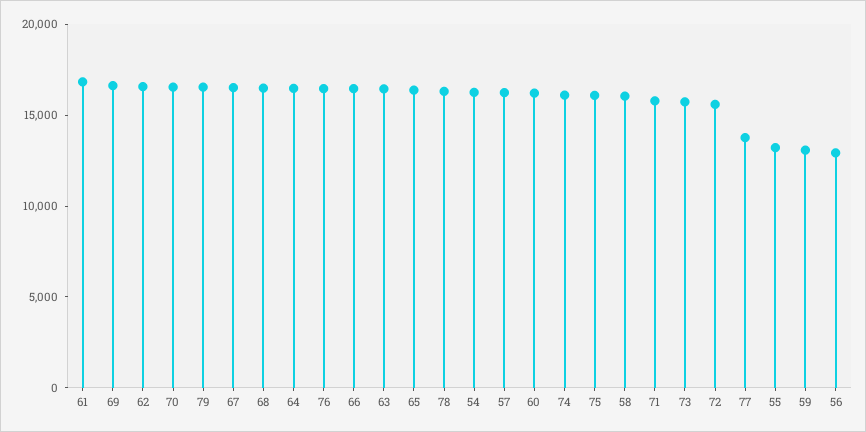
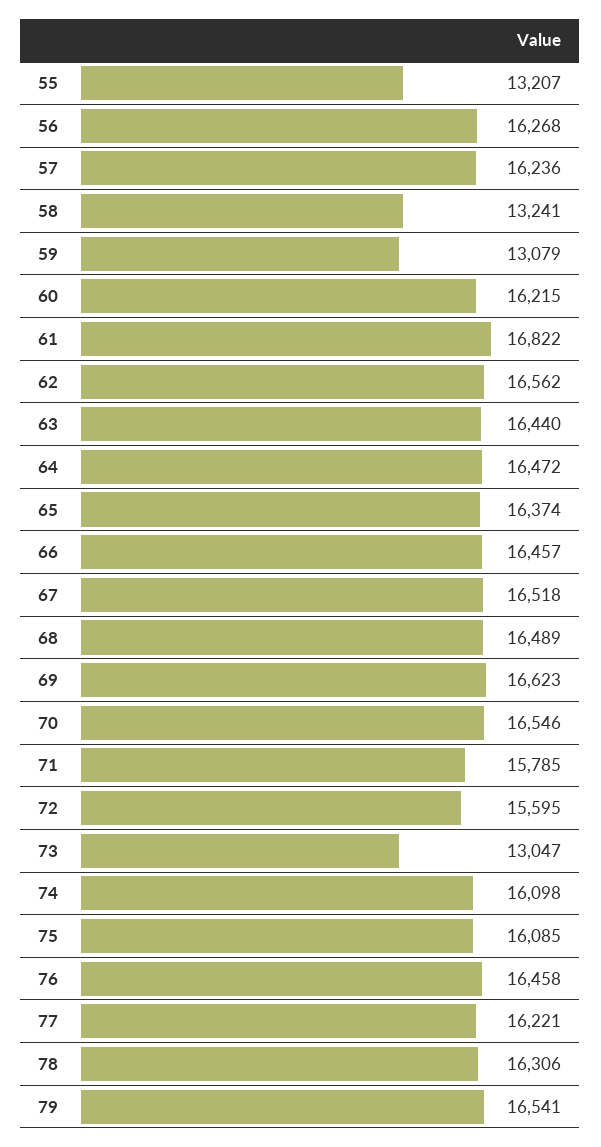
54: 16000 -> none
58: 16000 -> 13241
73: 16000 -> 13047
77: 14000 -> 16221
56: 13000 -> 16268

